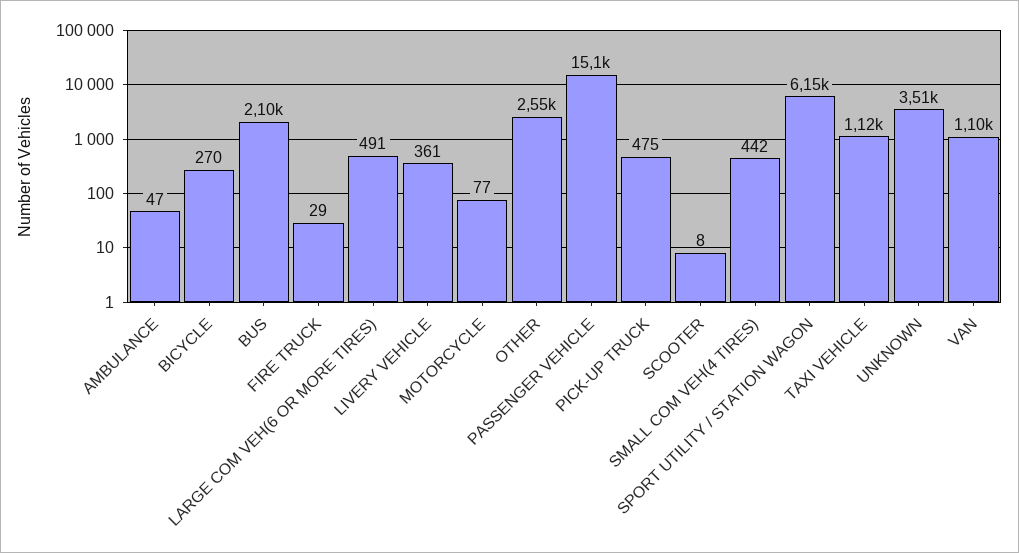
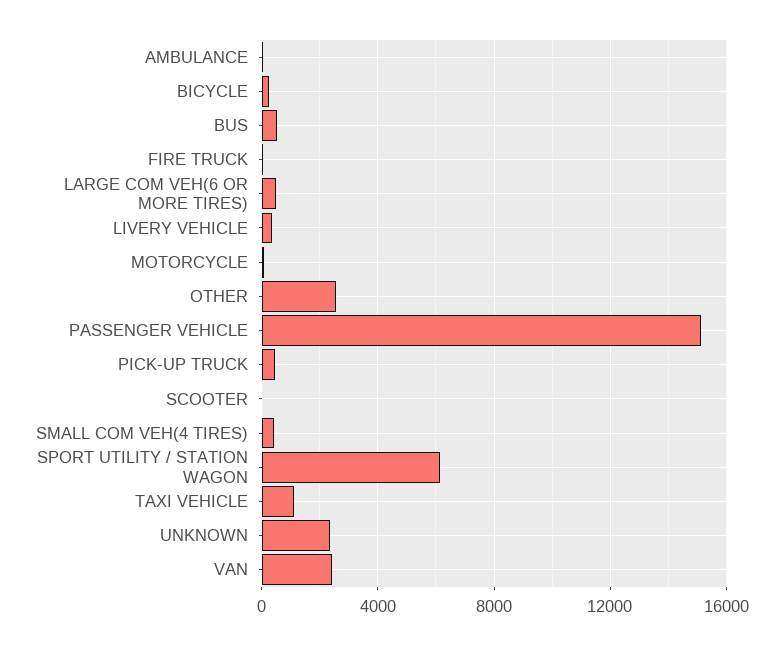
BUS: 2100 -> 500
UNKNOWN: 3510 -> 2500
VAN: 1100 -> 2500

